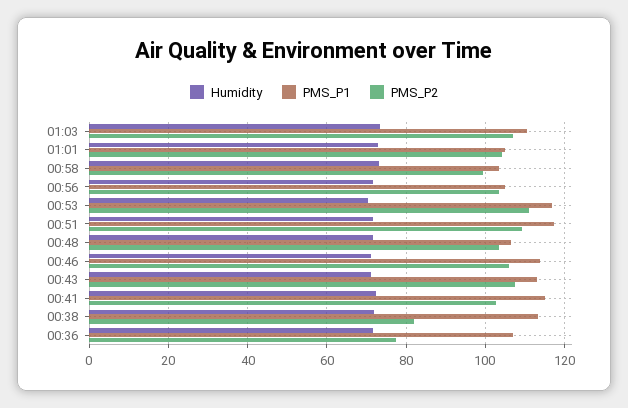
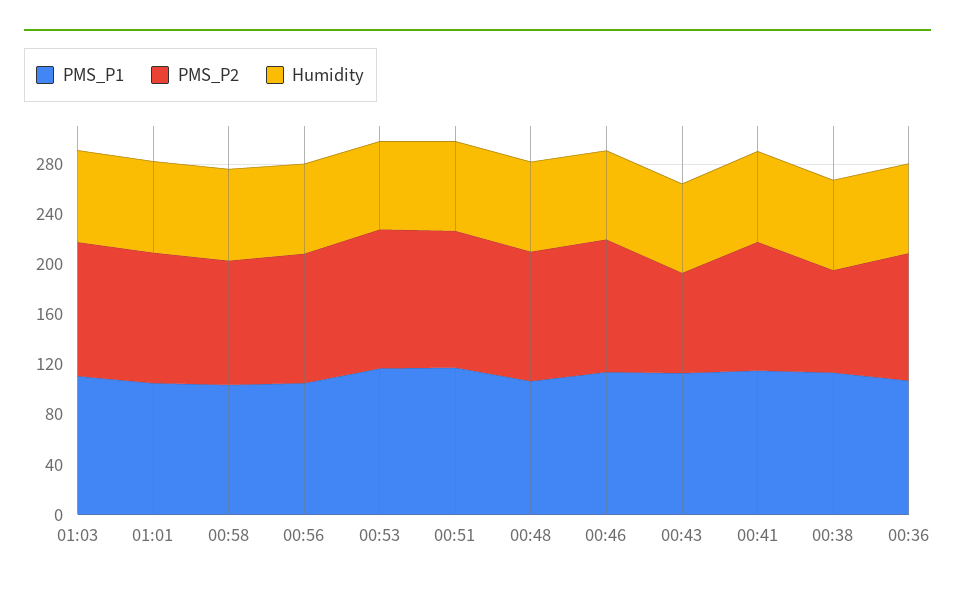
PMS_P2, 00:43: 108 -> 80
PMS_P2, 00:36: 78 -> 100

